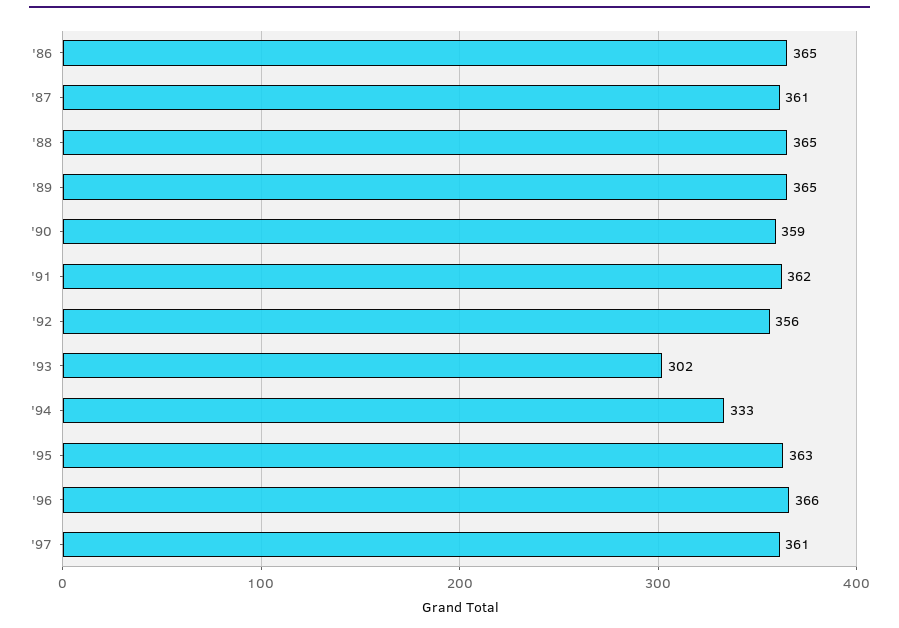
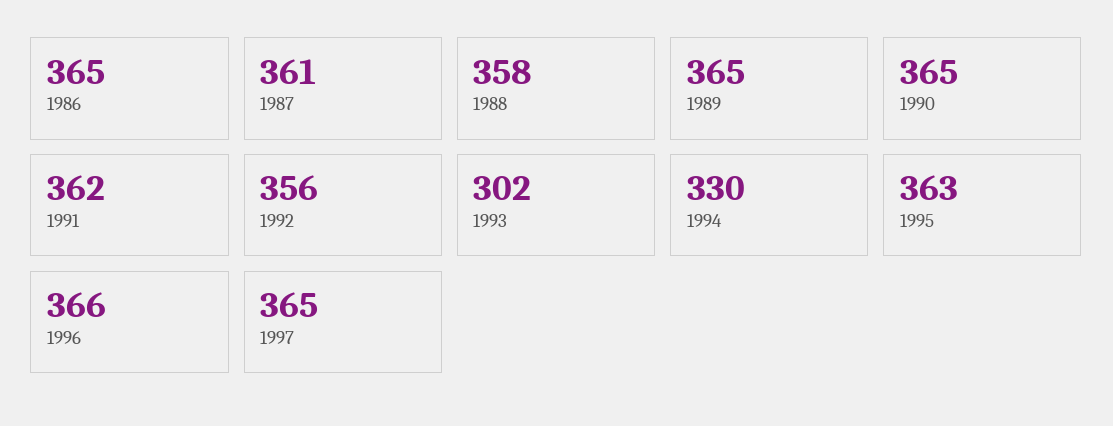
'88: 365 -> 358
'90: 359 -> 365
'94: 333 -> 330
'97: 361 -> 365

